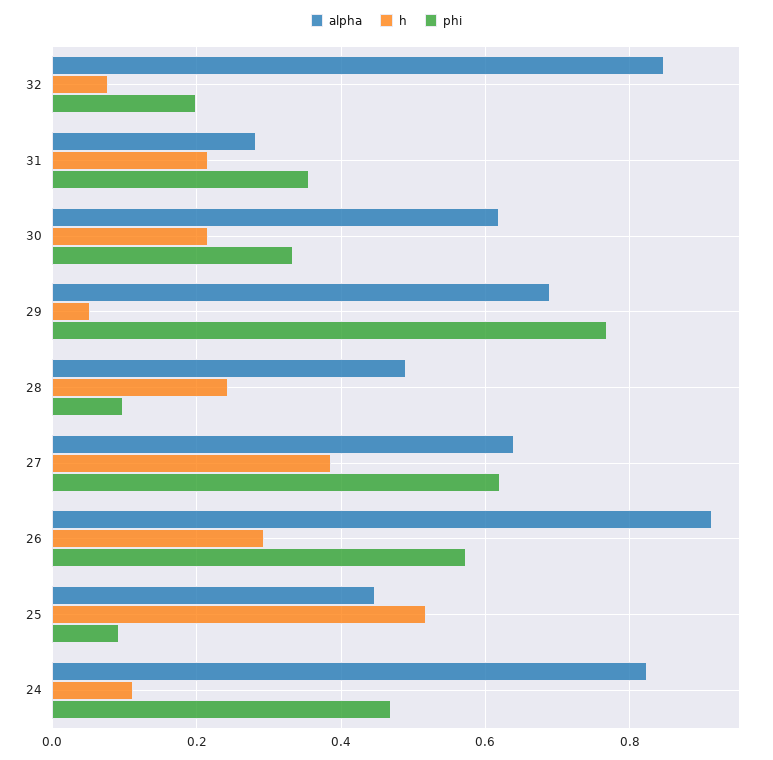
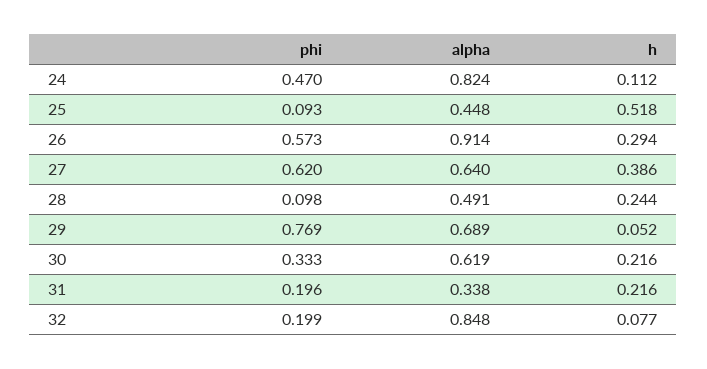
alpha, 31: 0.28 -> 0.338
phi, 31: 0.36 -> 0.196

